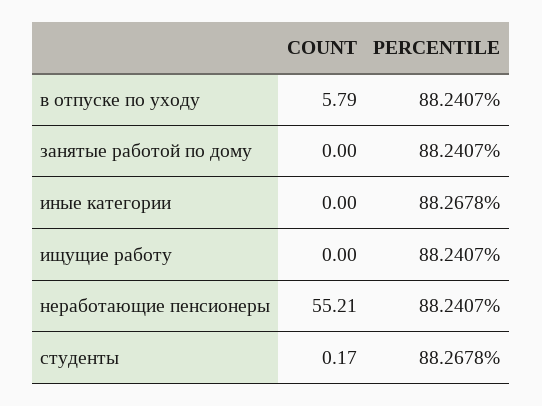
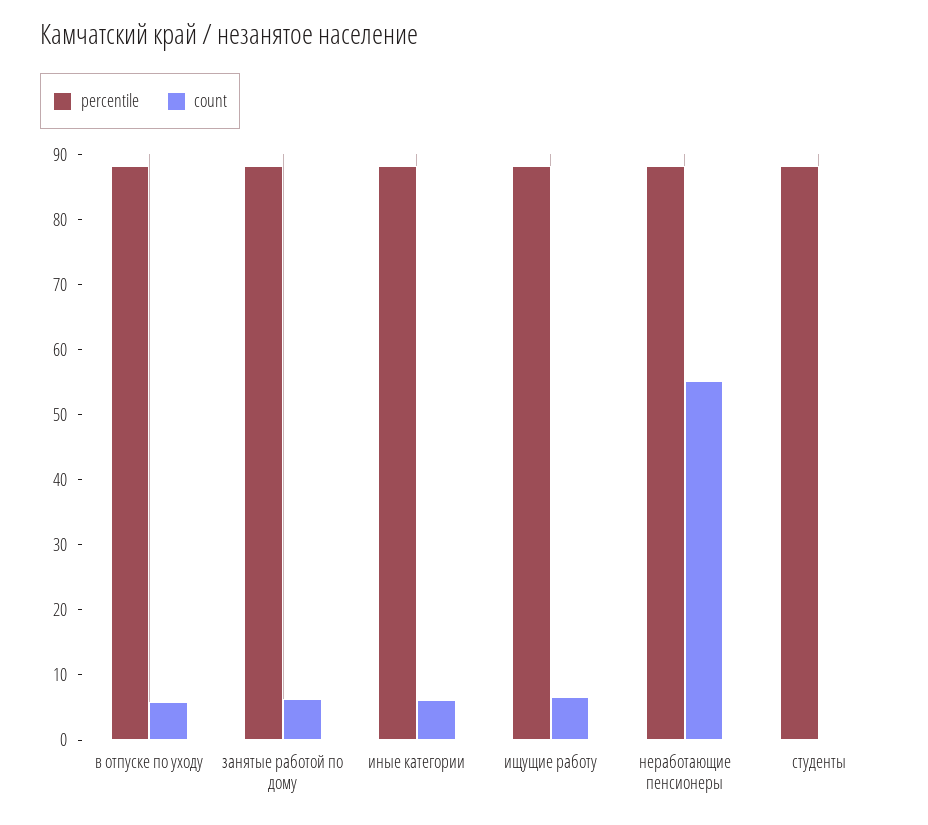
COUNT, занятые работой по дому: 0 -> 6
COUNT, иные категории: 0 -> 6
COUNT, ищущие работу: 0 -> 6

